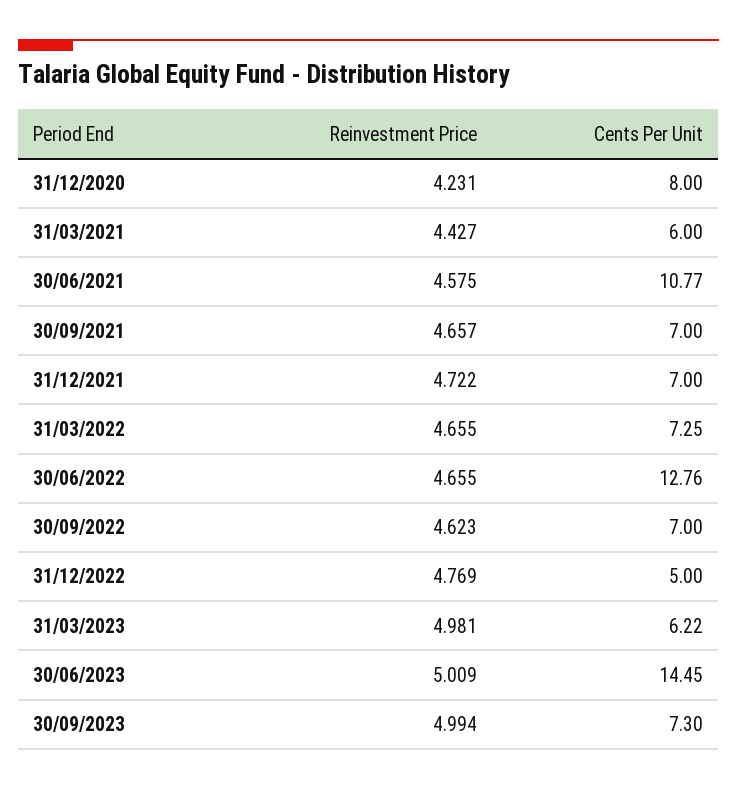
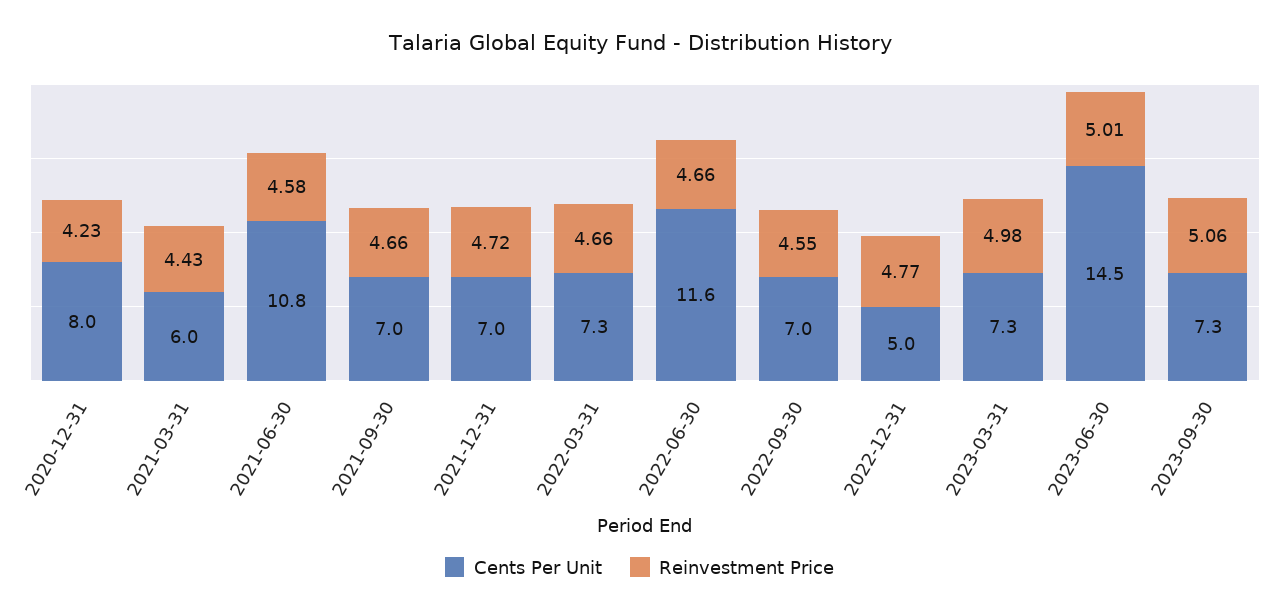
Cents Per Unit, 30/06/2022: 12.76 -> 11.6
Reinvestment Price, 30/09/2022: 4.623 -> 4.55
Cents Per Unit, 31/03/2023: 6.22 -> 7.3
Reinvestment Price, 30/09/2023: 4.994 -> 5.06

